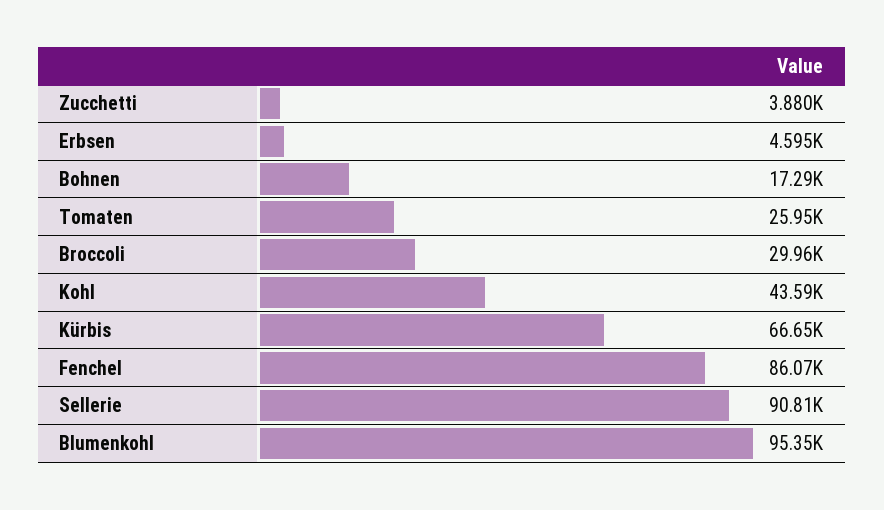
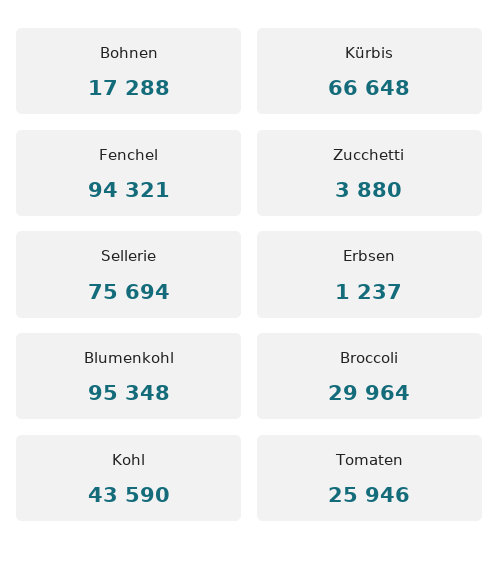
Erbsen: 4595 -> 1237
Fenchel: 86070 -> 94321
Sellerie: 90810 -> 75694

